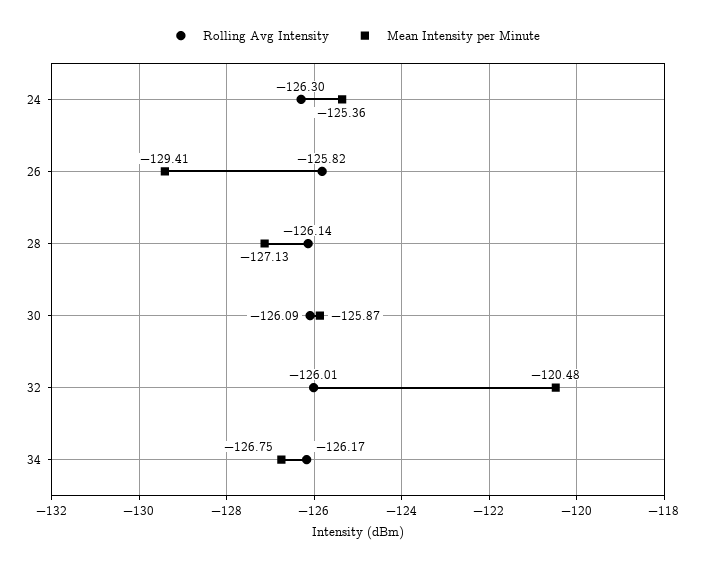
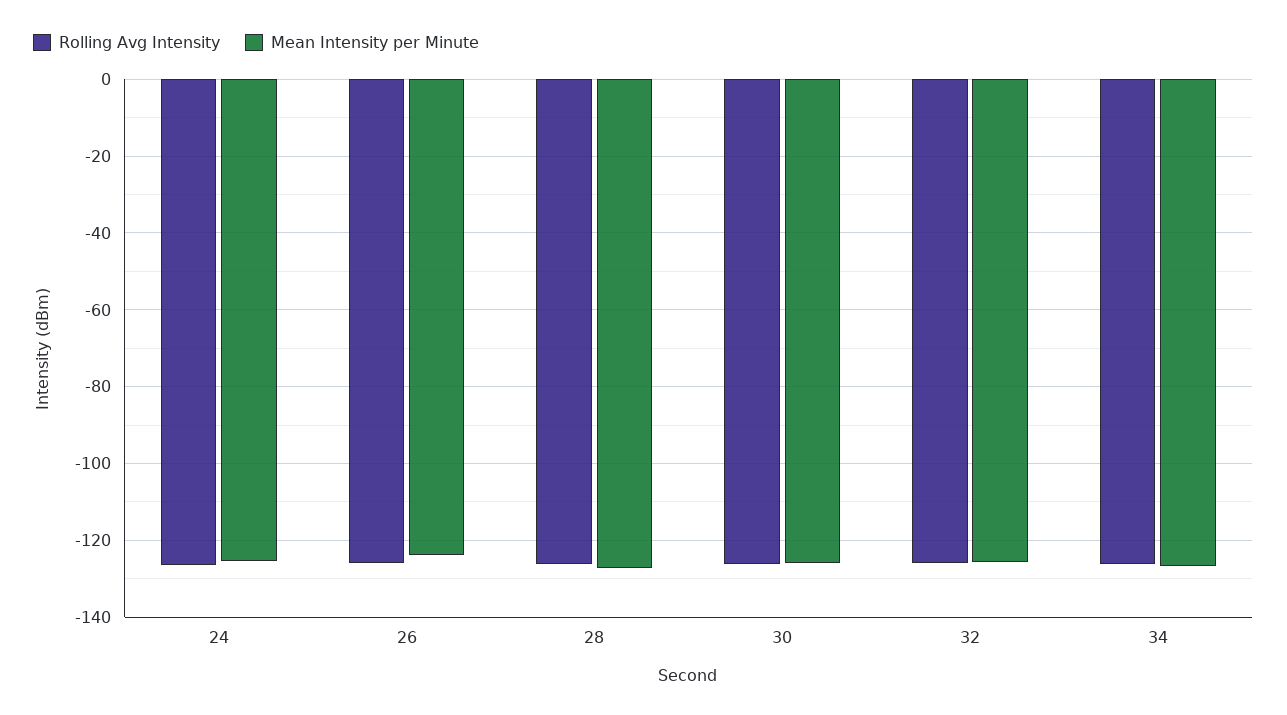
Mean Intensity per Minute, 26: -129.41 -> -124
Mean Intensity per Minute, 32: -120.48 -> -126

